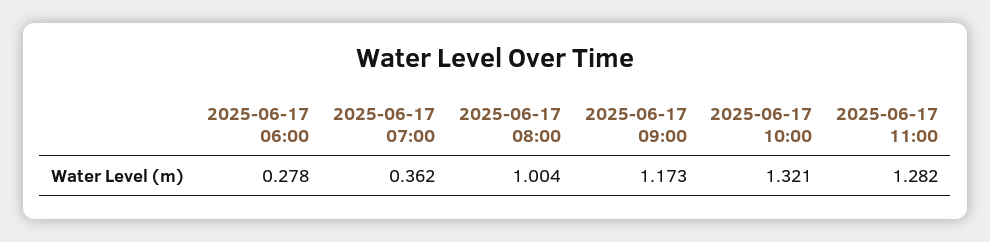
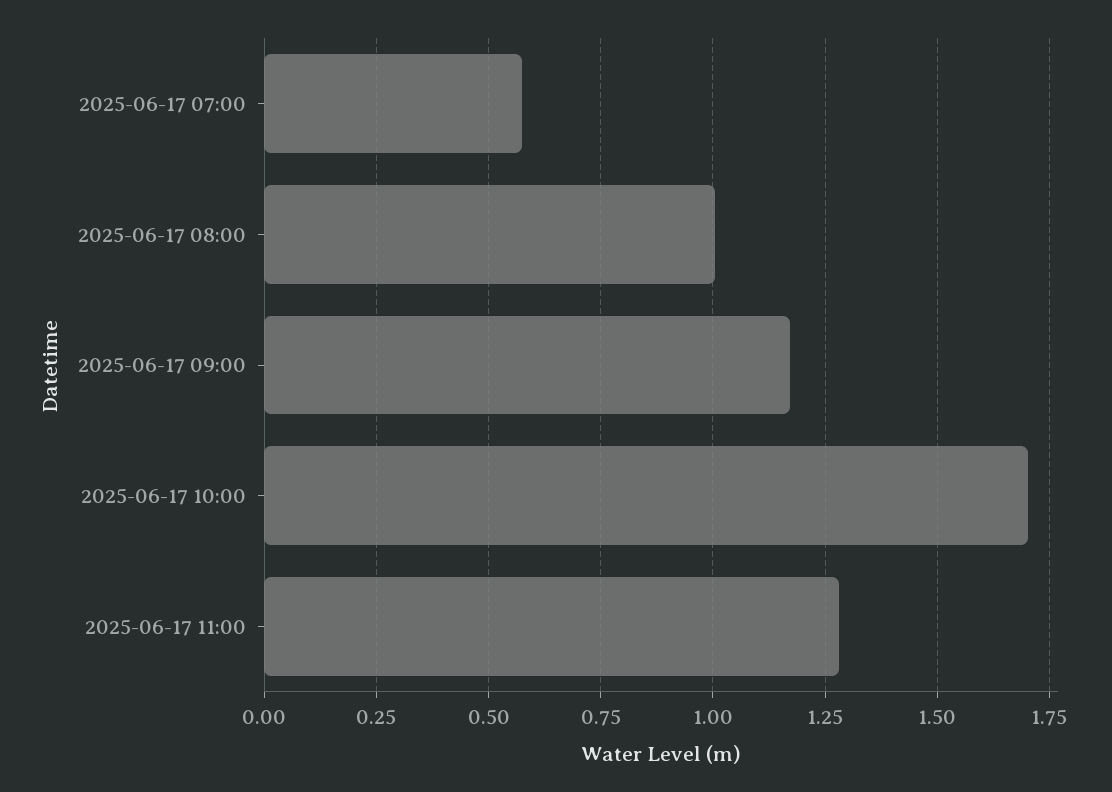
2025-06-17 06:00: 0.278 -> none
2025-06-17 07:00: 0.362 -> 0.575
2025-06-17 10:00: 1.321 -> 1.7

